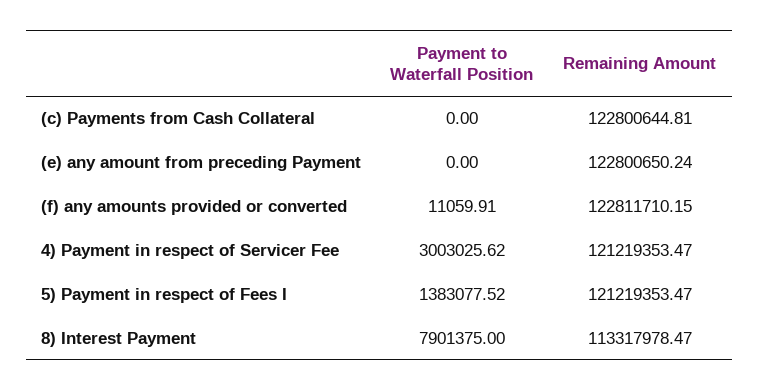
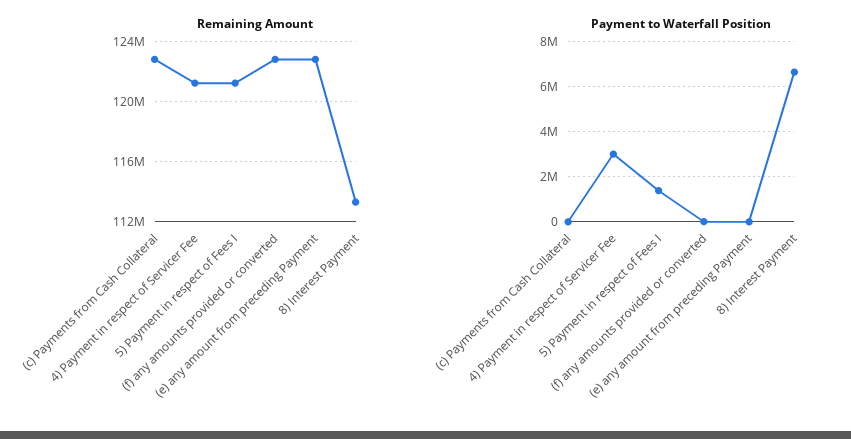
Payment to Waterfall Position, 8) Interest Payment: 7901375 -> 6500000

